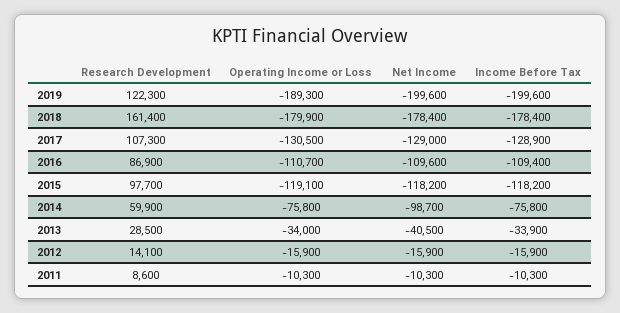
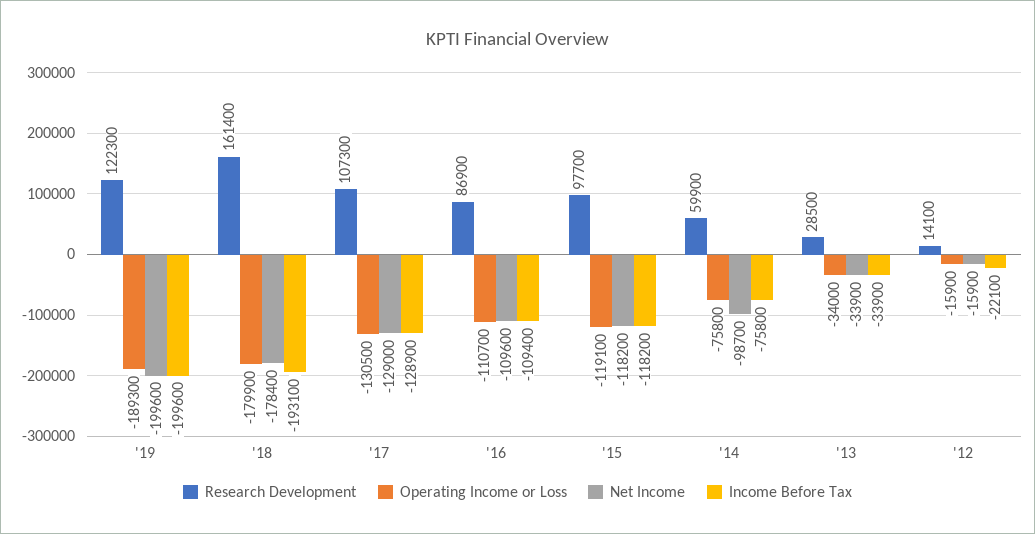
Income Before Tax, 2018: -178400 -> -193100
Net Income, 2013: -40500 -> -33900
Income Before Tax, 2012: -15900 -> -22100
Research Development, 2011: 8600 -> none
Operating Income or Loss, 2011: -10300 -> none
Net Income, 2011: -10300 -> none
Income Before Tax, 2011: -10300 -> none

